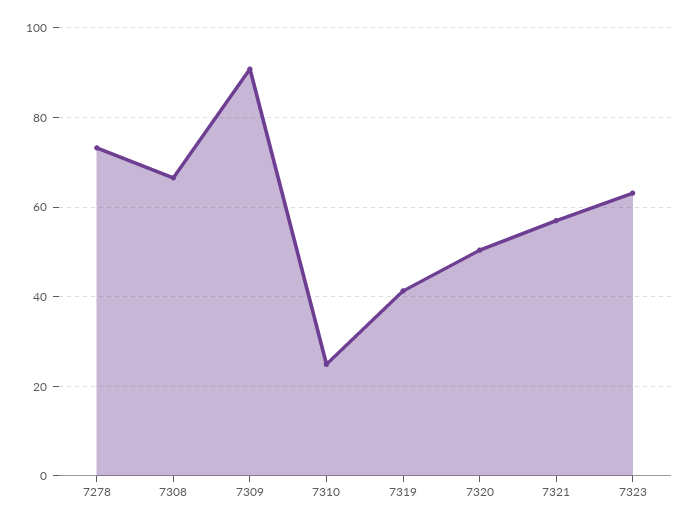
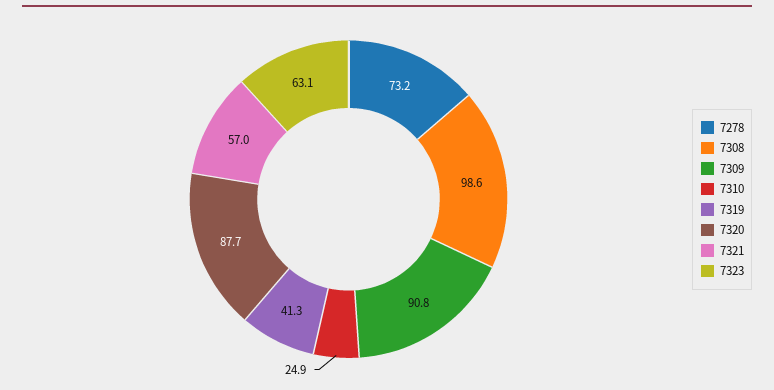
7308: 66 -> 98.6
7320: 50 -> 87.7

